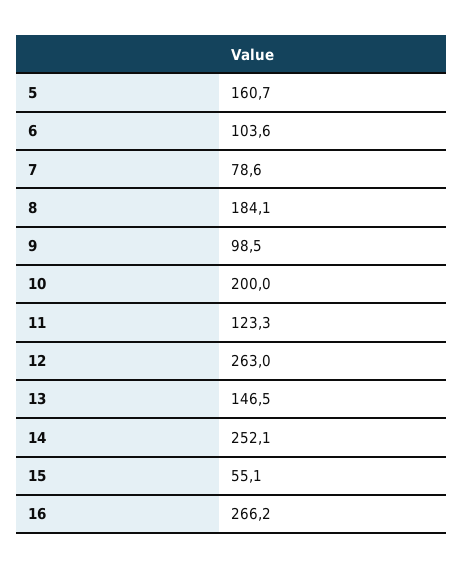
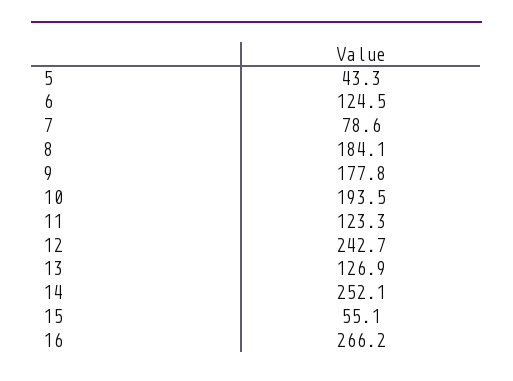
5: 160.7 -> 43.3
6: 103.6 -> 124.5
9: 98.5 -> 177.8
10: 200 -> 193.5
12: 263 -> 242.7
13: 146.5 -> 126.9

